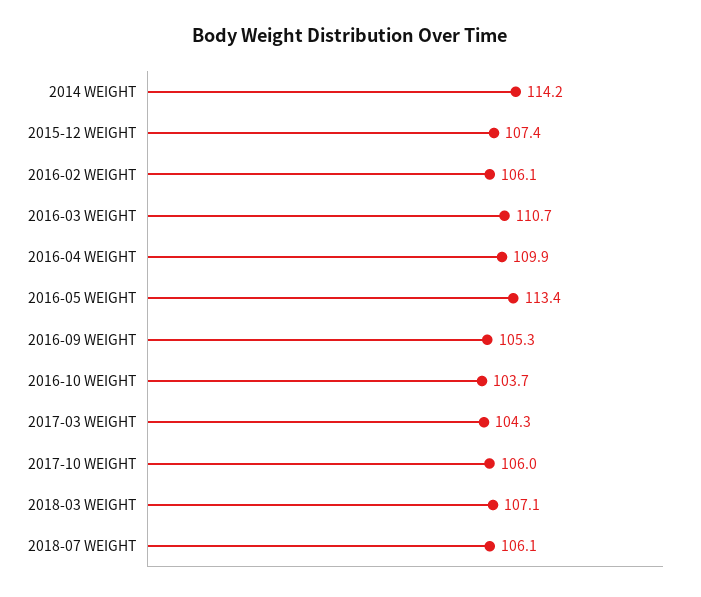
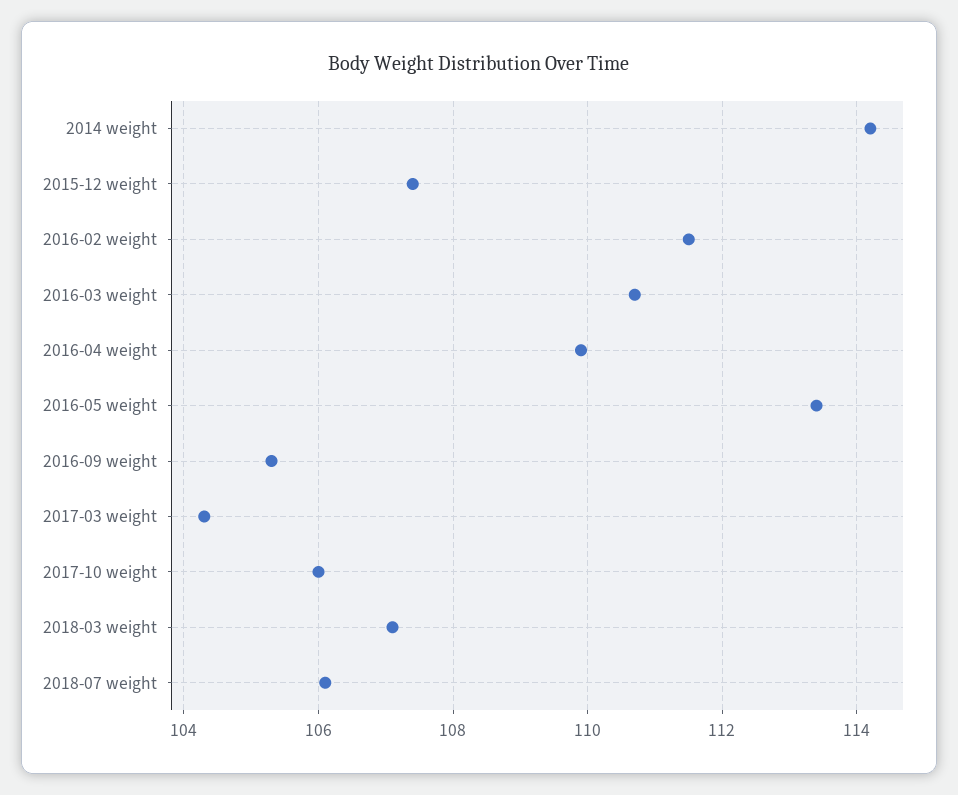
2016-02 WEIGHT: 106.1 -> 111.5
2016-10 WEIGHT: 103.7 -> none

